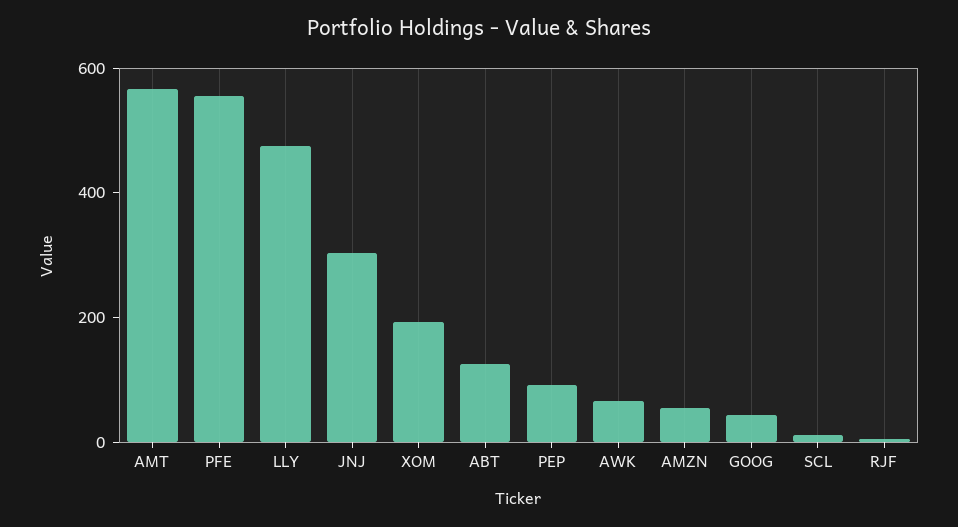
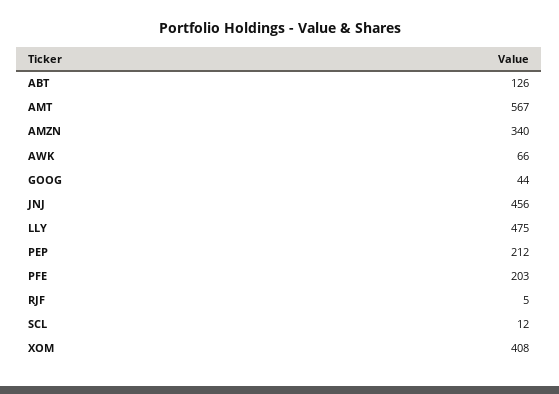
PFE: 550 -> 203
JNJ: 300 -> 456
XOM: 200 -> 408
PEP: 100 -> 212
AMZN: 50 -> 340

